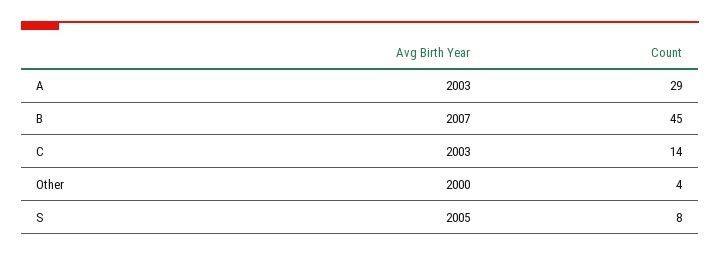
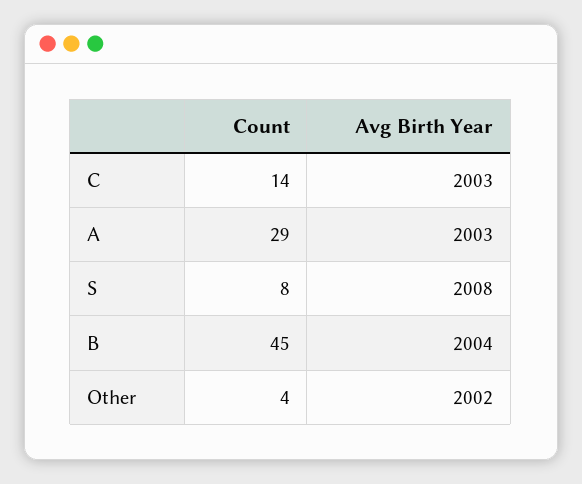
Avg Birth Year, B: 2007 -> 2004
Avg Birth Year, Other: 2000 -> 2002
Avg Birth Year, S: 2005 -> 2008

